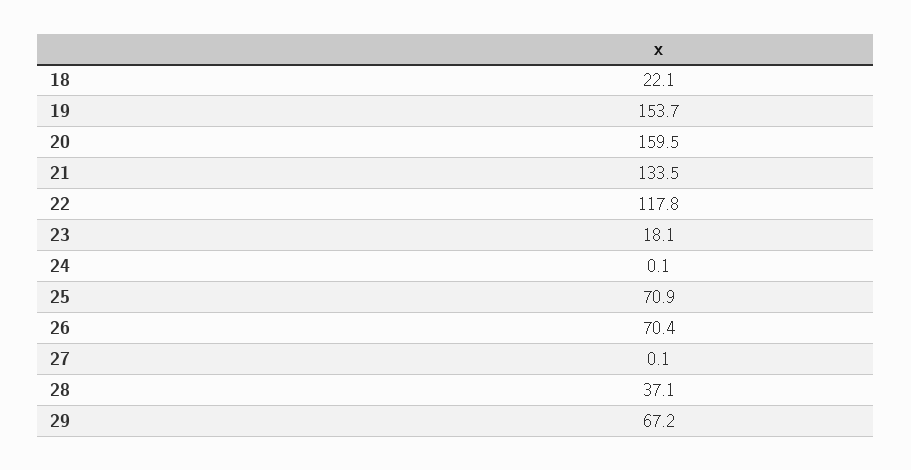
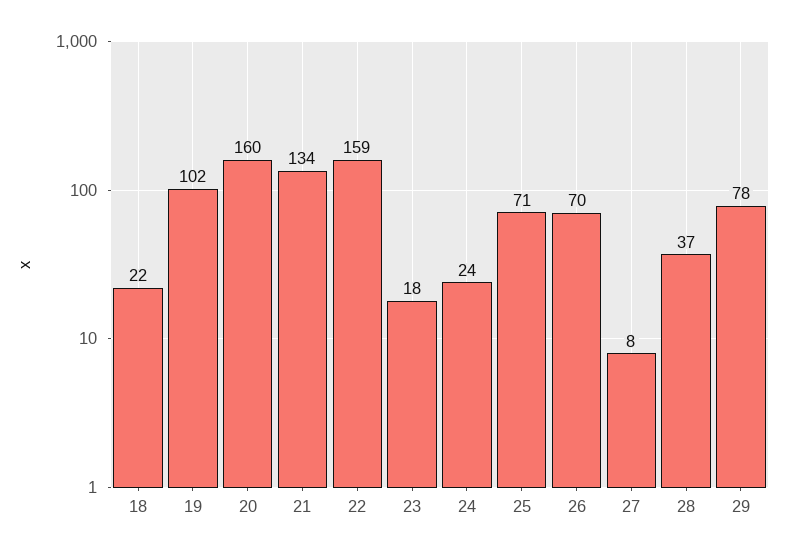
19: 153.7 -> 102
22: 117.8 -> 159
24: 0.1 -> 24
27: 0.1 -> 8
29: 67.2 -> 78

